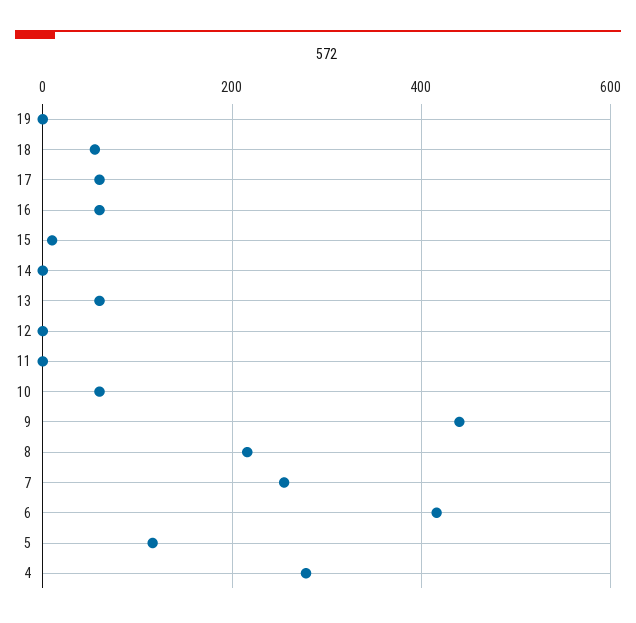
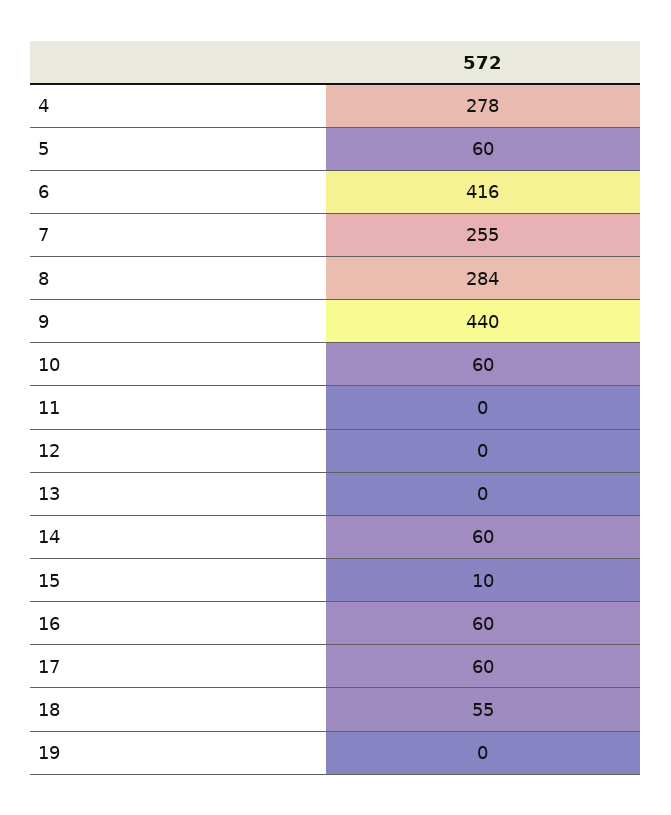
14: 0 -> 60
13: 60 -> 0
8: 220 -> 284
5: 120 -> 60

